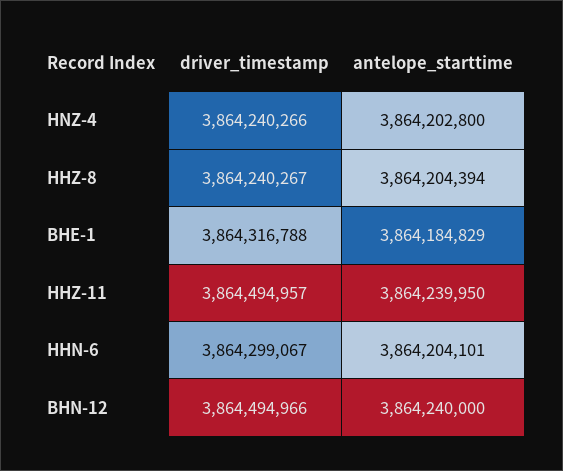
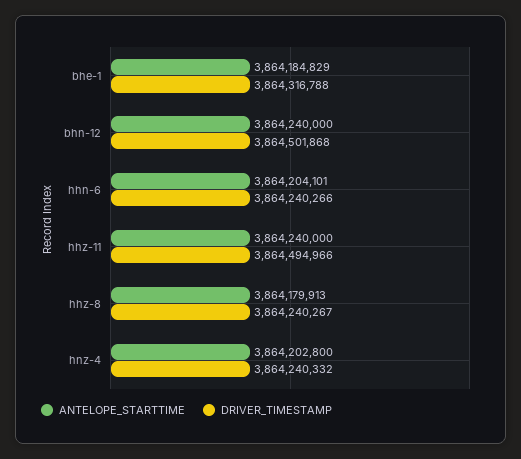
driver_timestamp, HNZ-4: 3864240266 -> 3864240332
antelope_starttime, HHZ-8: 3864204394 -> 3864179913
driver_timestamp, HHZ-11: 3864494957 -> 3864494966
antelope_starttime, HHZ-11: 3864239950 -> 3864240000
driver_timestamp, HHN-6: 3864299067 -> 3864240266
driver_timestamp, BHN-12: 3864494966 -> 3864501868

